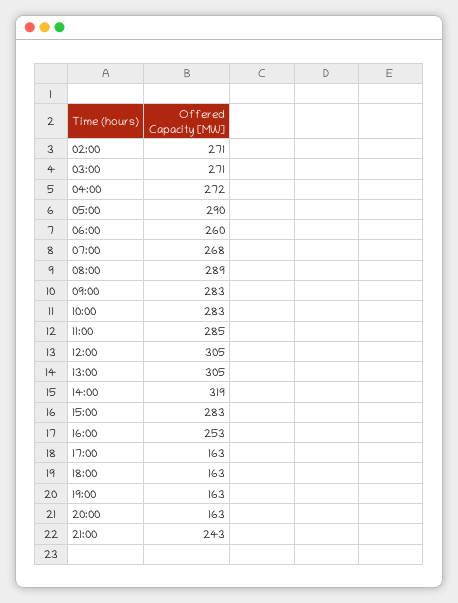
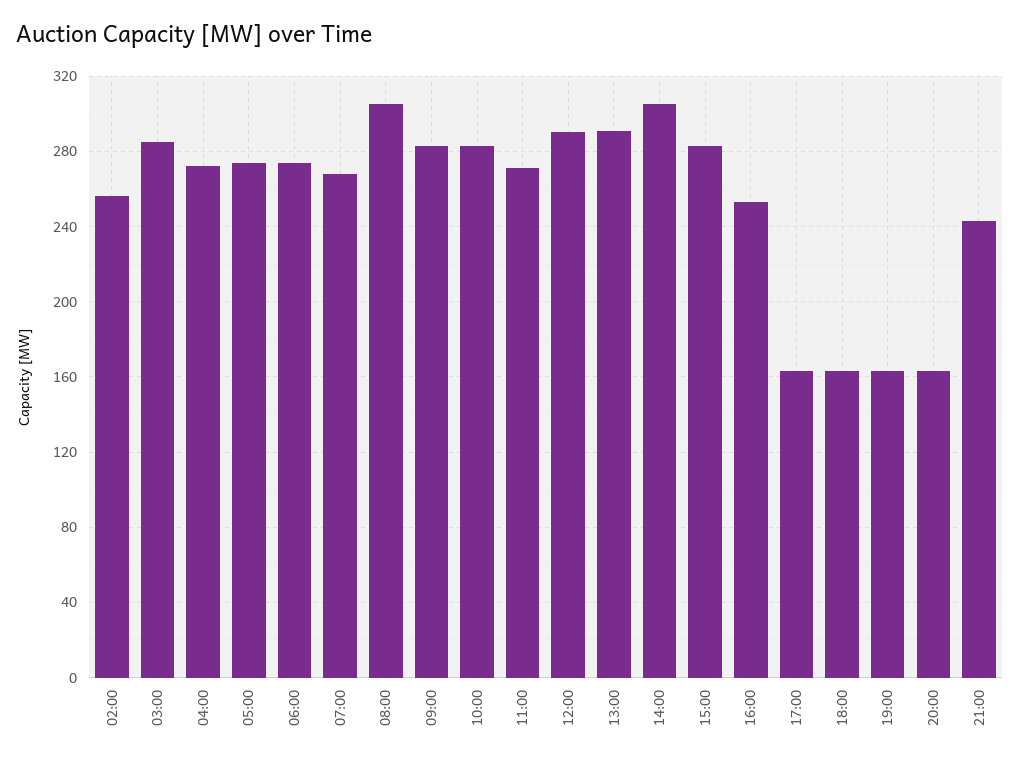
02:00: 271 -> 255
03:00: 271 -> 285
05:00: 290 -> 275
06:00: 260 -> 275
08:00: 289 -> 305
11:00: 285 -> 270
12:00: 305 -> 290
13:00: 305 -> 290
14:00: 319 -> 305

